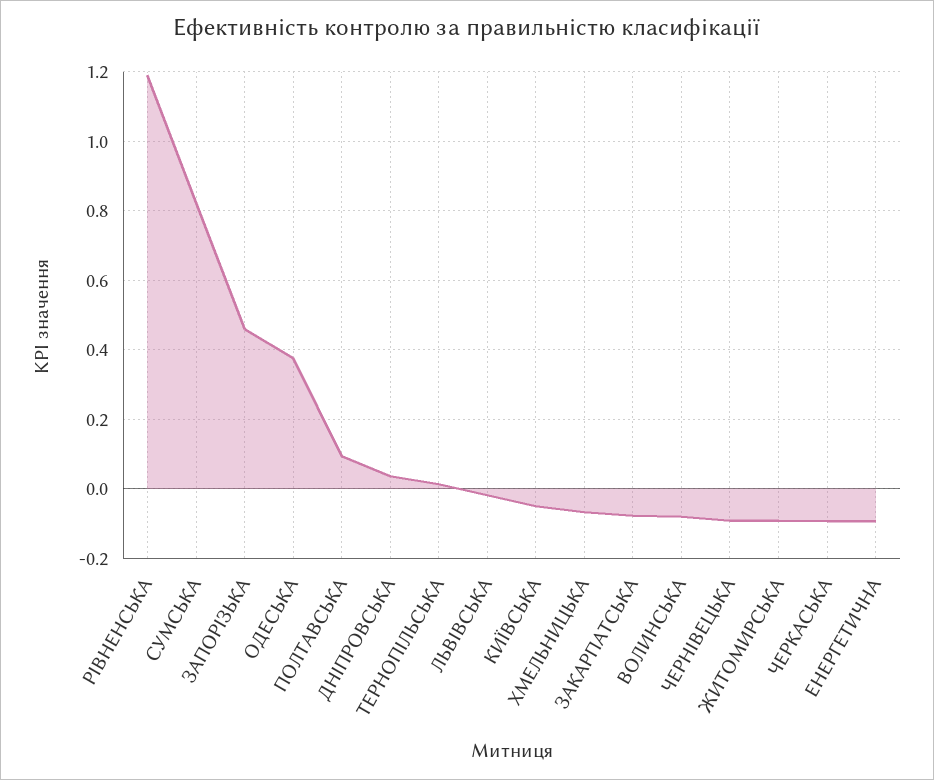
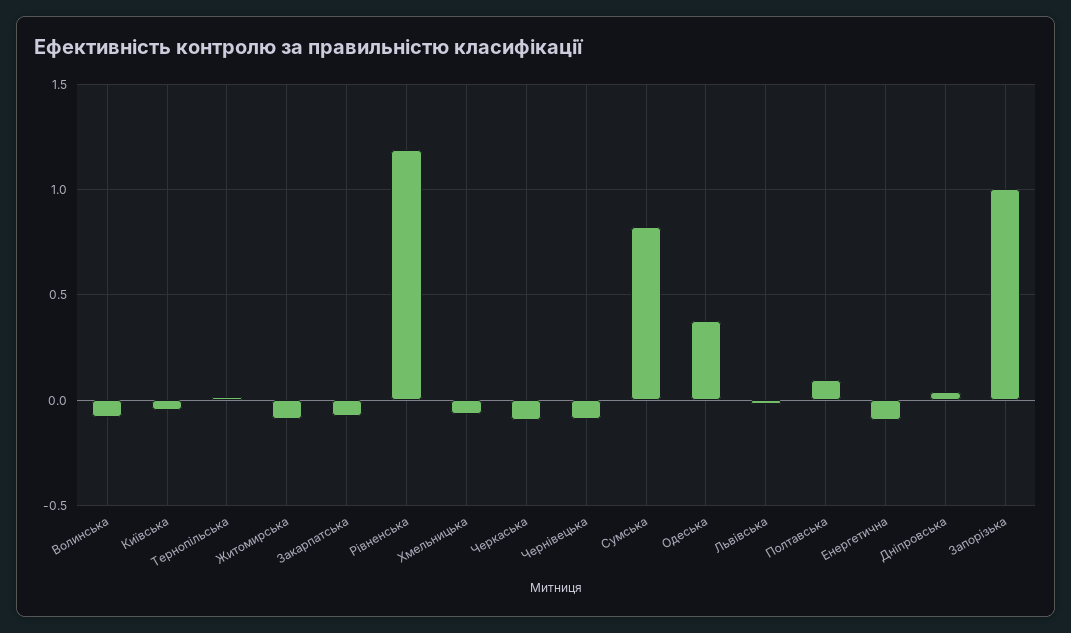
ЗАПОРІЗЬКА: 0.46 -> 1

